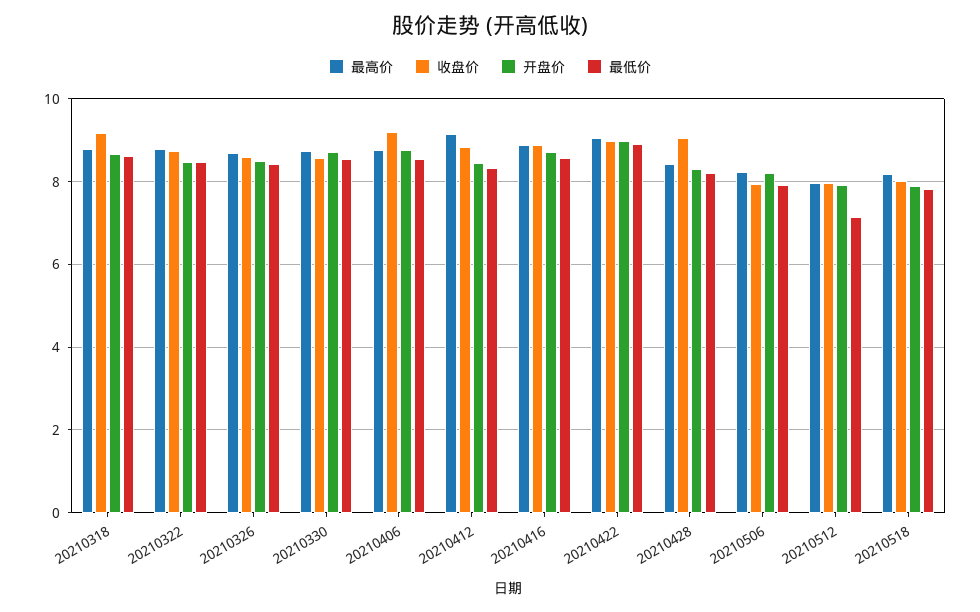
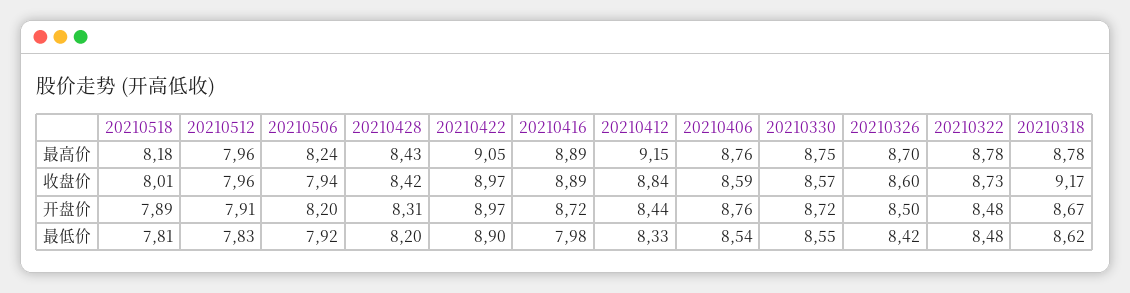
收盘价, 20210406: 9.2 -> 8.59
最低价, 20210416: 8.6 -> 7.98
收盘价, 20210428: 9 -> 8.42
最低价, 20210512: 7.2 -> 7.83

